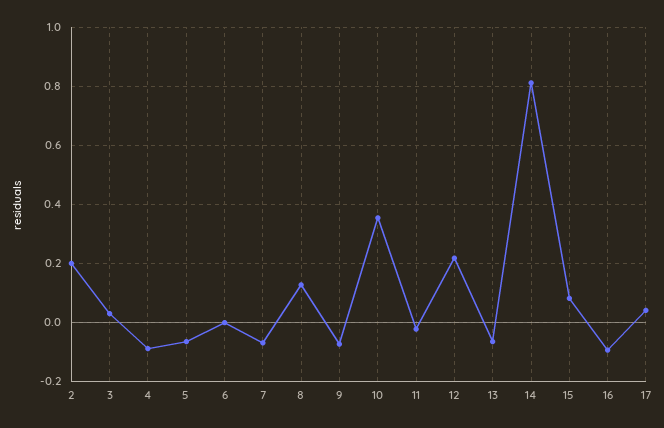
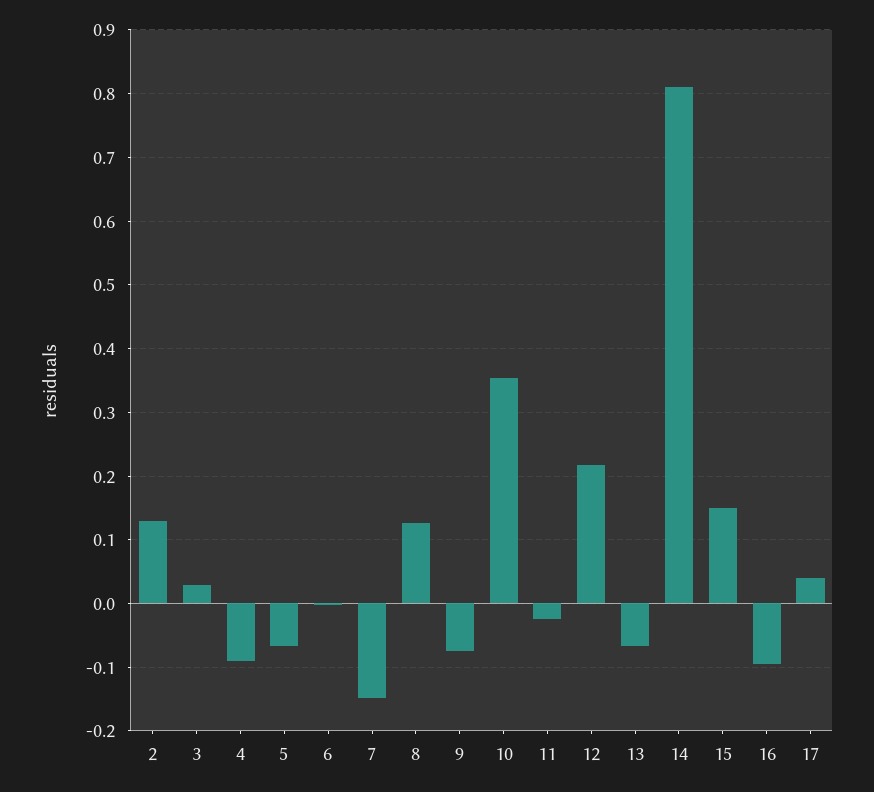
2: 0.2 -> 0.13
7: -0.075 -> -0.15
15: 0.075 -> 0.15

